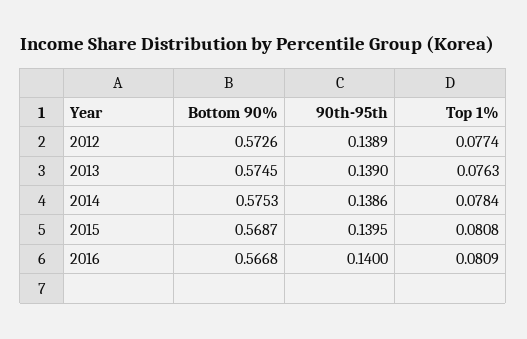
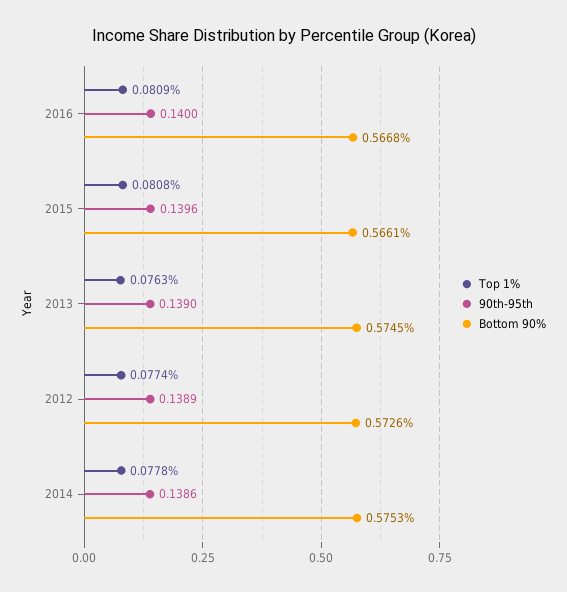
Top 1%, 2014: 0.0784 -> 0.0778
Bottom 90%, 2015: 0.5687 -> 0.5661
90th-95th, 2015: 0.1395 -> 0.1396

